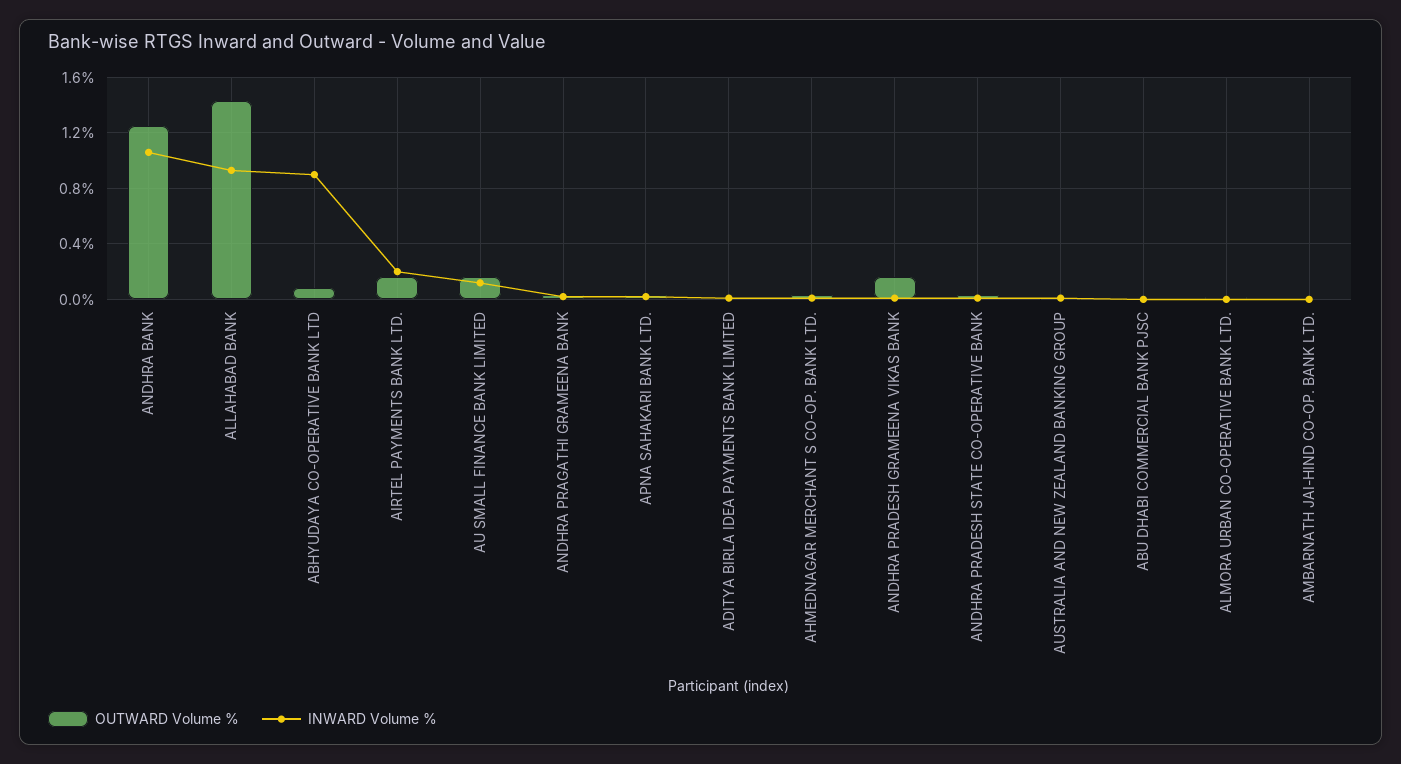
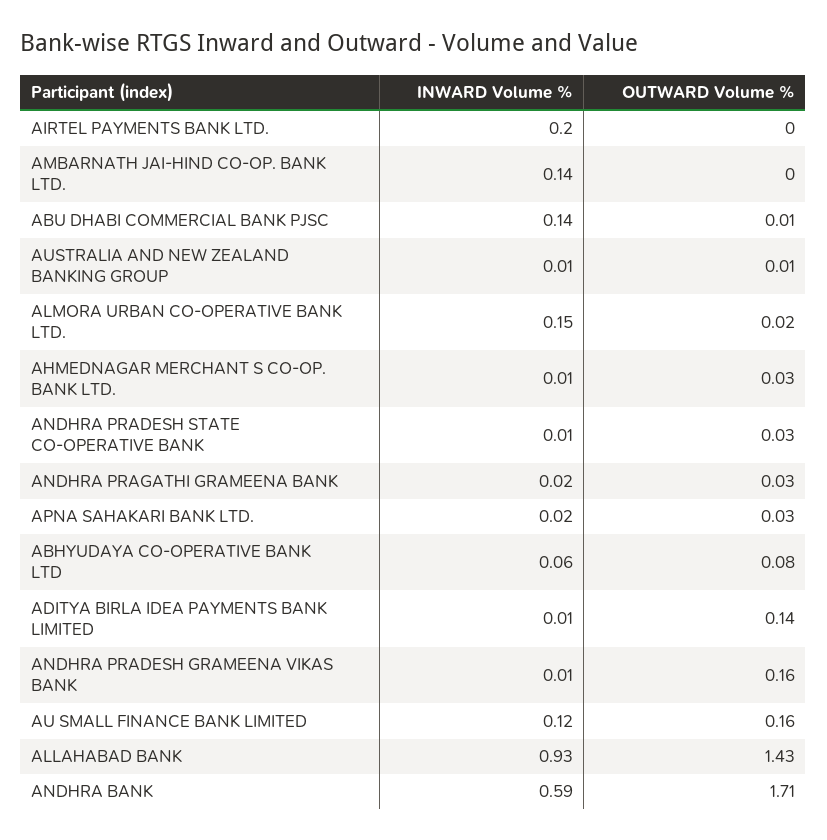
OUTWARD Volume %, ANDHRA BANK: 1.25 -> 1.71
INWARD Volume %, ANDHRA BANK: 1.05 -> 0.59
INWARD Volume %, ABHYUDAYA CO-OPERATIVE BANK LTD: 0.9 -> 0.06
OUTWARD Volume %, AIRTEL PAYMENTS BANK LTD.: 0.15 -> 0
OUTWARD Volume %, ADITYA BIRLA IDEA PAYMENTS BANK LIMITED: 0 -> 0.14
INWARD Volume %, ABU DHABI COMMERCIAL BANK PJSC: 0 -> 0.14
INWARD Volume %, ALMORA URBAN CO-OPERATIVE BANK LTD.: 0 -> 0.15
INWARD Volume %, AMBARNATH JAI-HIND CO-OP. BANK LTD.: 0 -> 0.14

